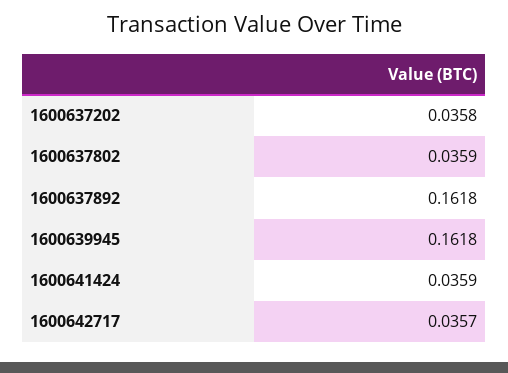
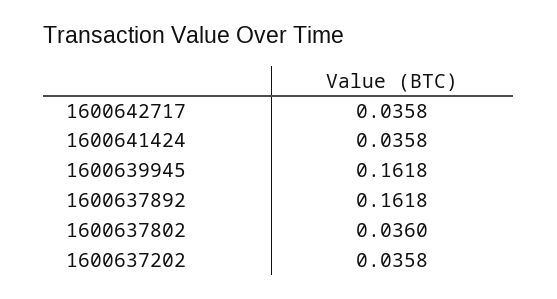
1600637802: 0.0359 -> 0.036
1600641424: 0.0359 -> 0.0358
1600642717: 0.0357 -> 0.0358

